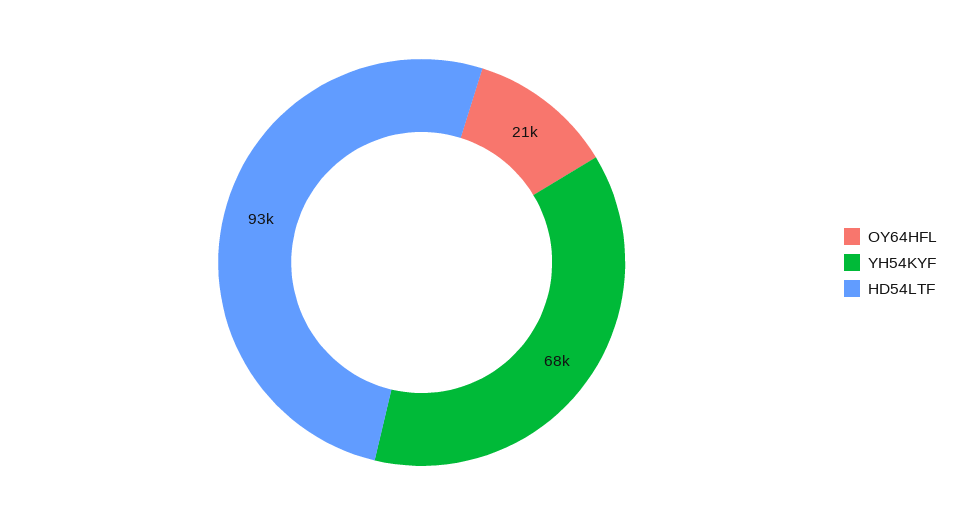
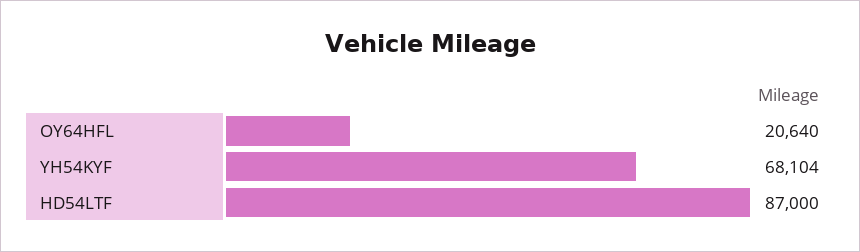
HD54LTF: 93000 -> 87000

